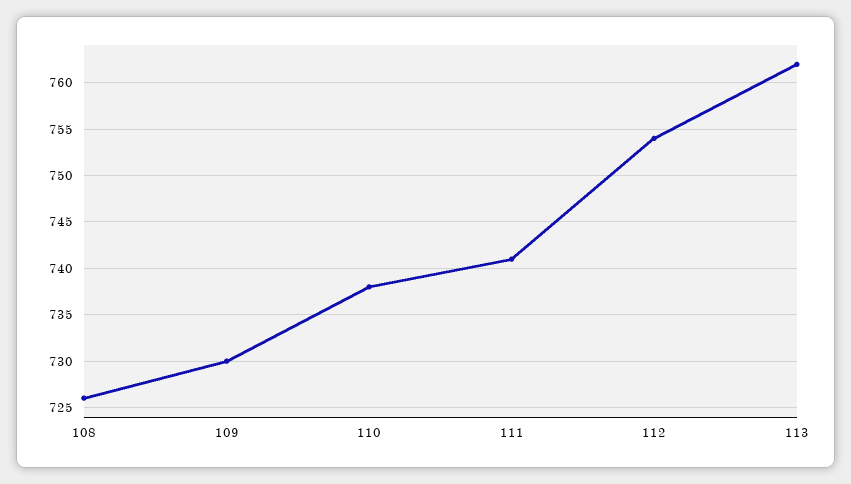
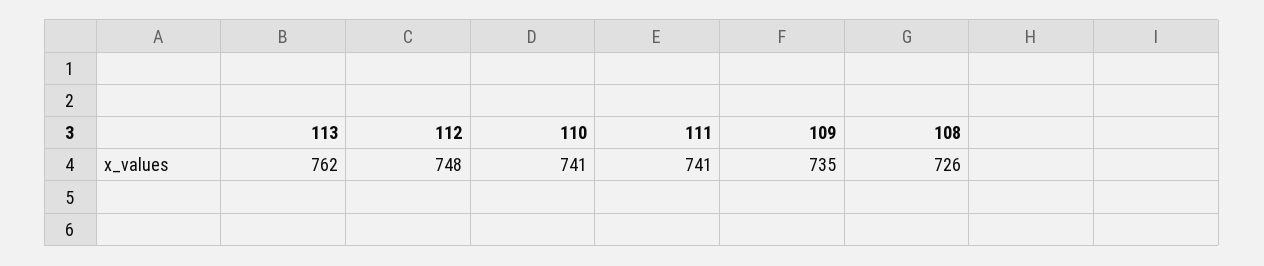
109: 730 -> 735
110: 738 -> 741
112: 754 -> 748

